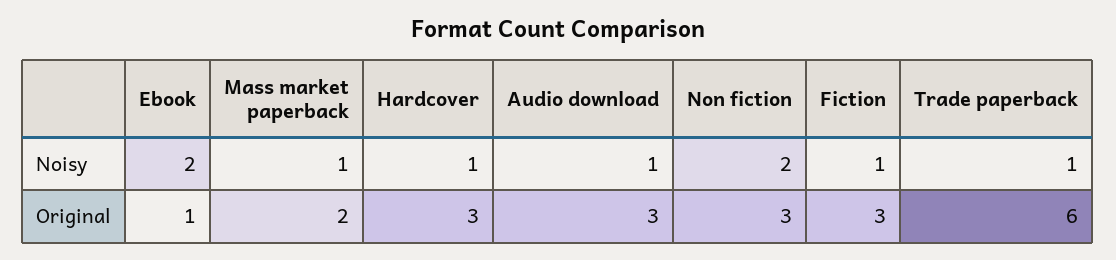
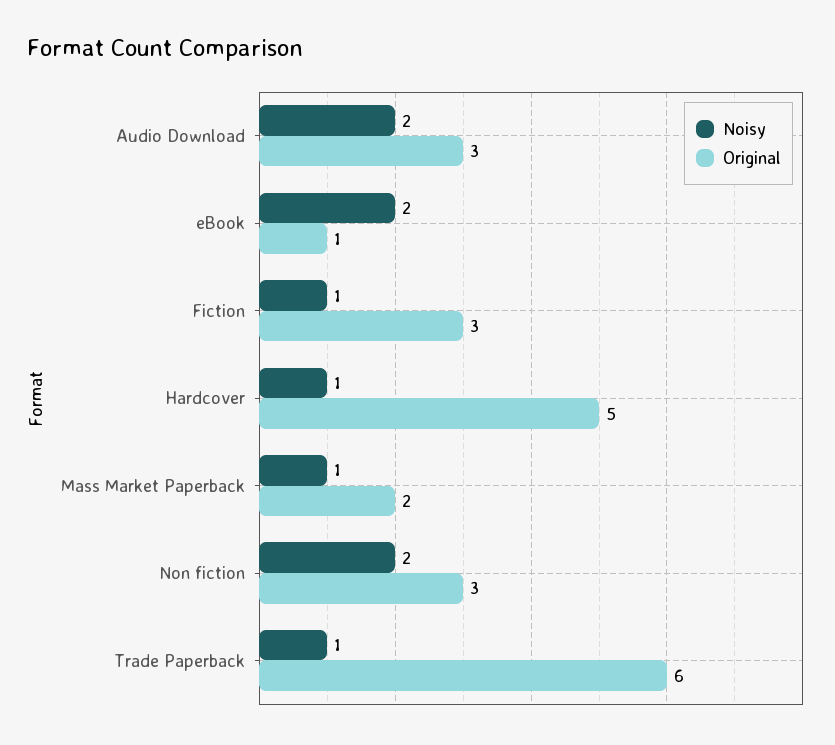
Noisy, Audio download: 1 -> 2
Original, Hardcover: 3 -> 5

